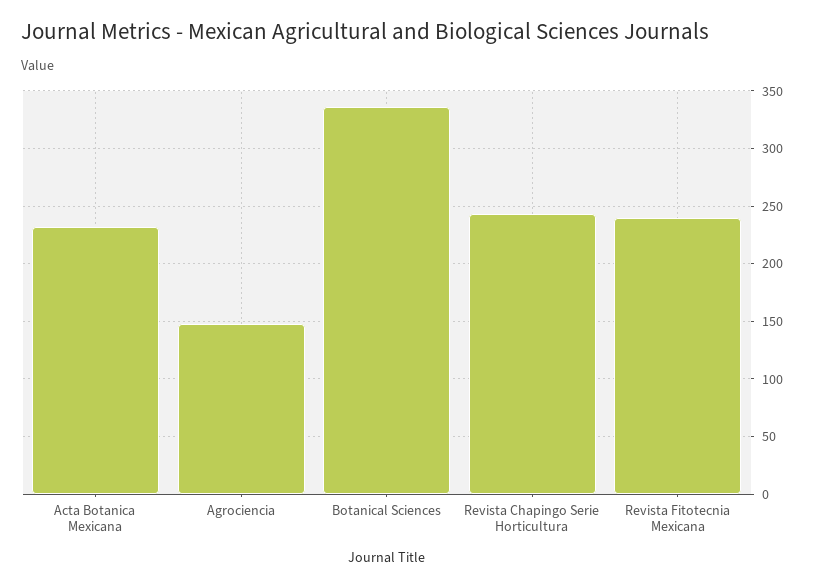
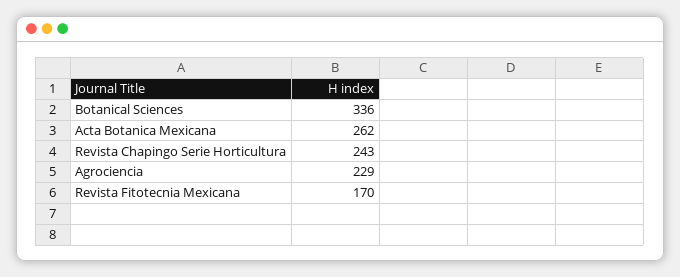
Acta Botanica Mexicana: 230 -> 262
Agrociencia: 150 -> 229
Revista Fitotecnia Mexicana: 240 -> 170

